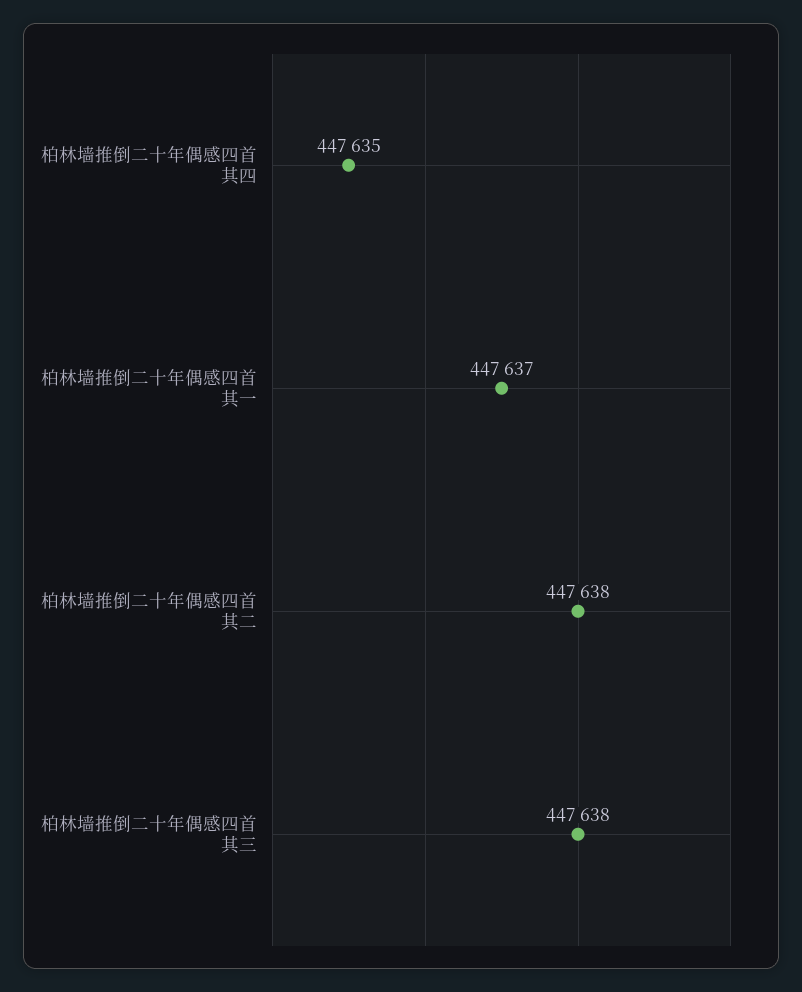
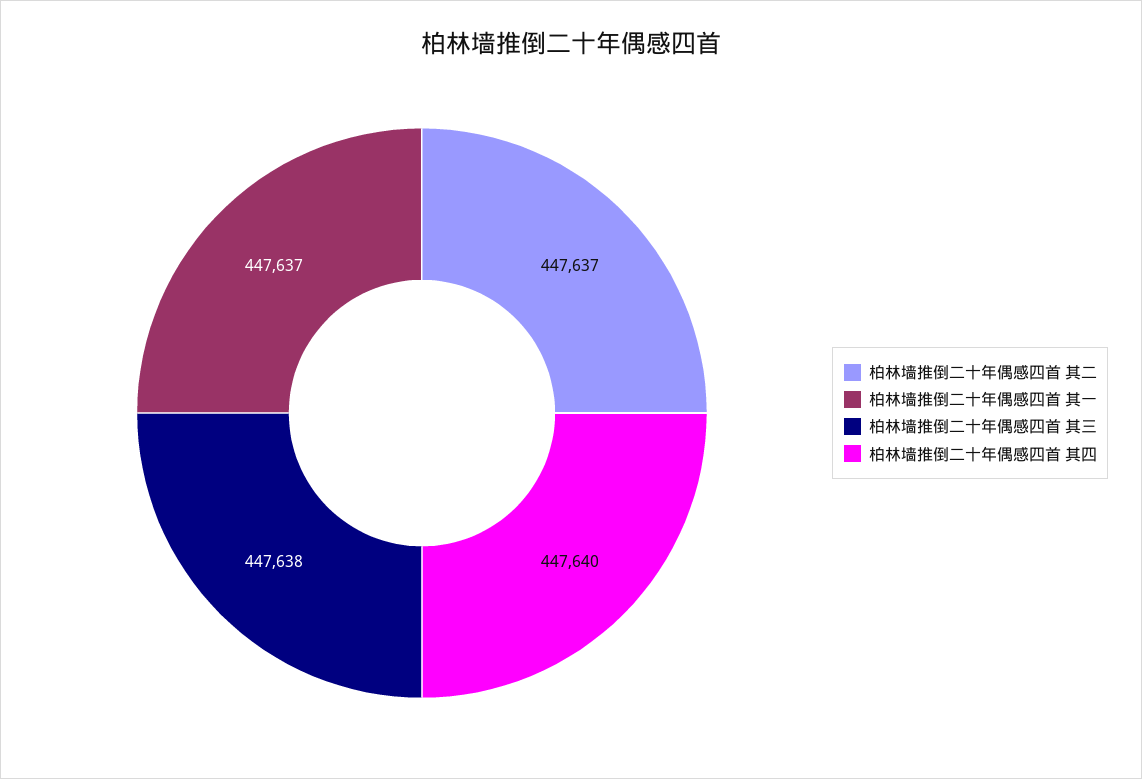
柏林墙推倒二十年偶感四首 其四: 447635 -> 447640
柏林墙推倒二十年偶感四首 其二: 447638 -> 447637

